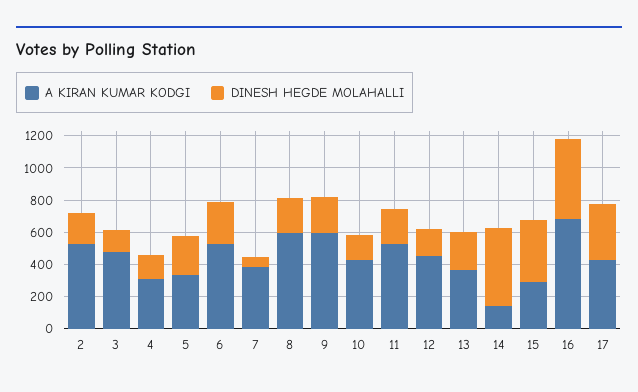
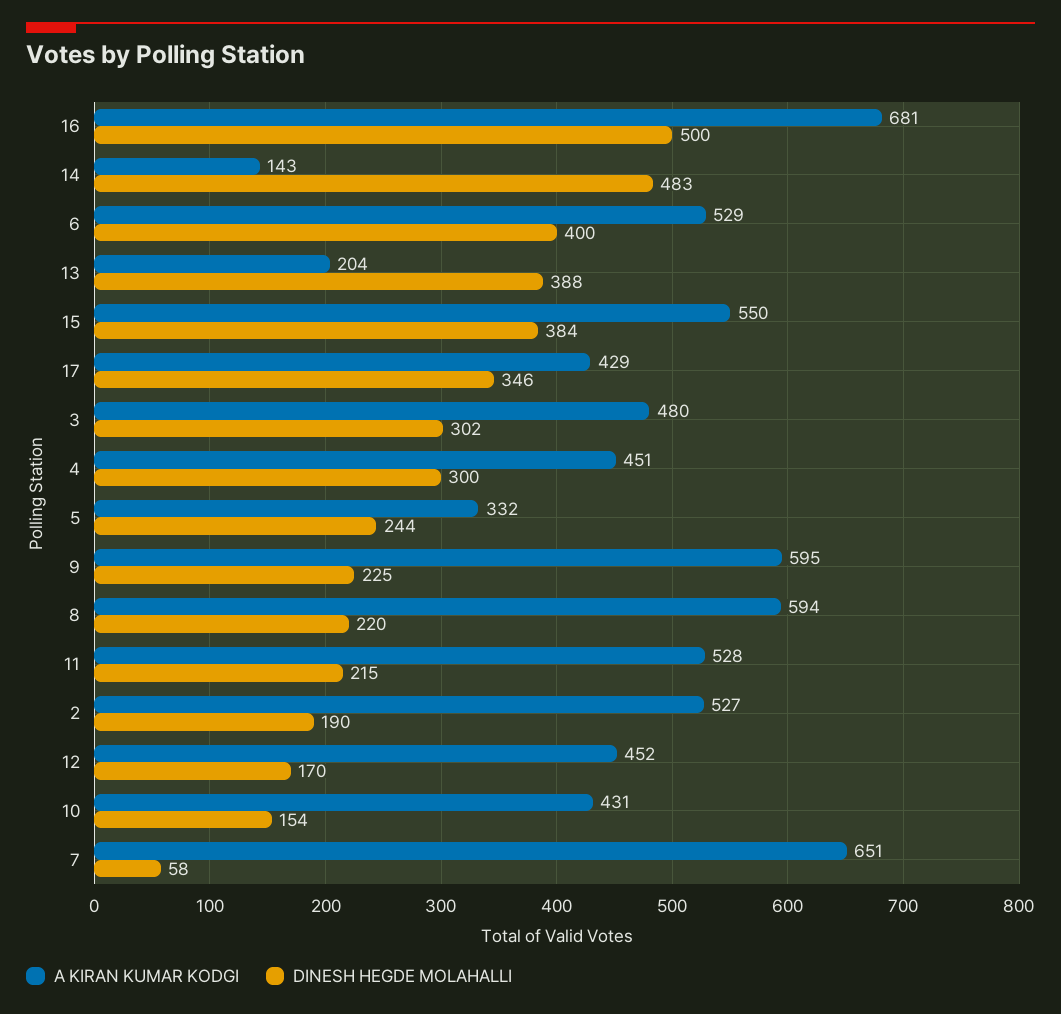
DINESH HEGDE MOLAHALLI, 3: 150 -> 302
A KIRAN KUMAR KODGI, 4: 300 -> 451
DINESH HEGDE MOLAHALLI, 4: 150 -> 300
DINESH HEGDE MOLAHALLI, 6: 250 -> 400
A KIRAN KUMAR KODGI, 7: 400 -> 651
A KIRAN KUMAR KODGI, 13: 350 -> 204
DINESH HEGDE MOLAHALLI, 13: 250 -> 388
A KIRAN KUMAR KODGI, 15: 300 -> 550

